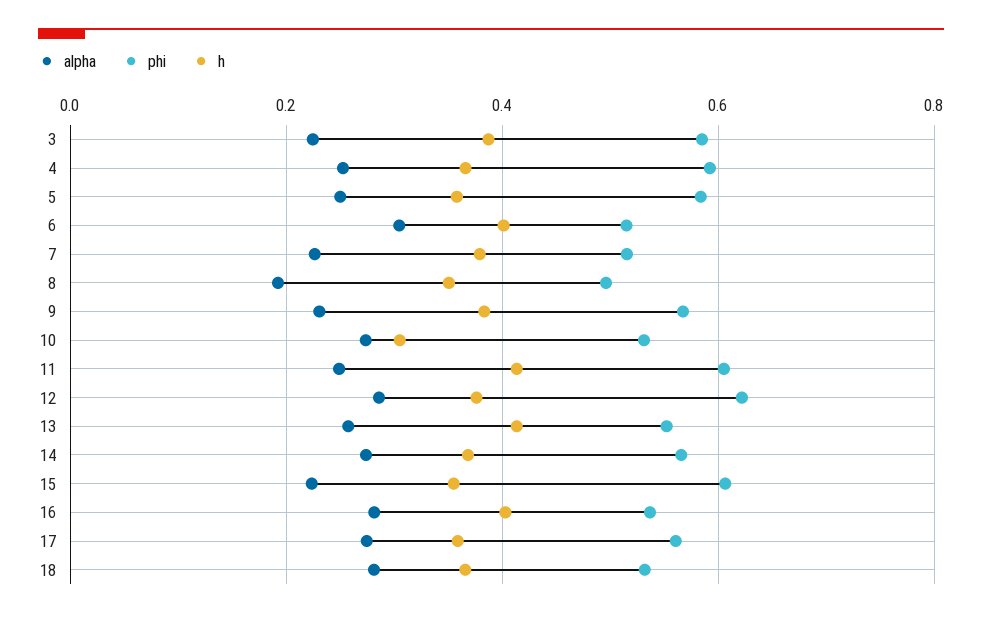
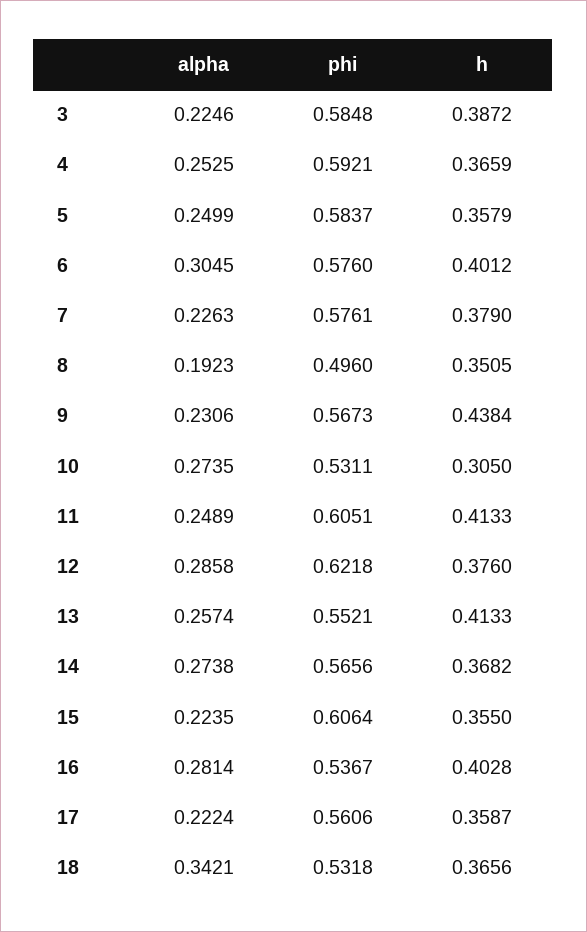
phi, 6: 0.52 -> 0.576
phi, 7: 0.52 -> 0.5761
h, 9: 0.38 -> 0.4384
alpha, 17: 0.28 -> 0.2224
alpha, 18: 0.28 -> 0.3421

